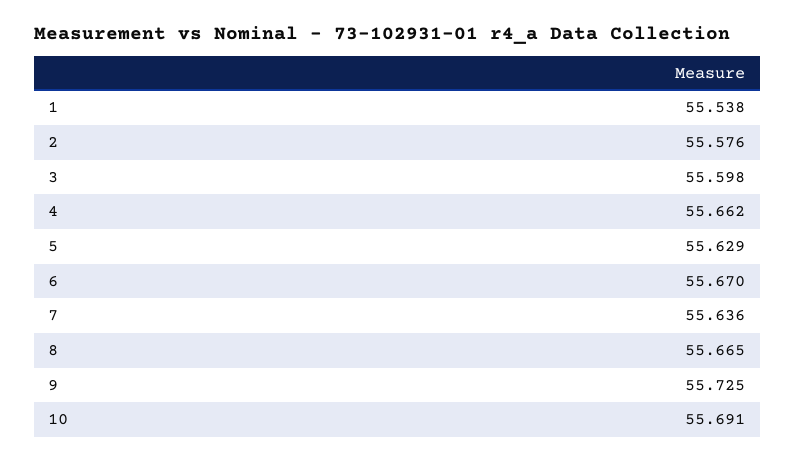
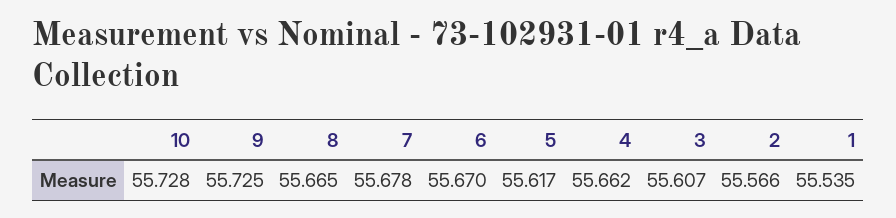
1: 55.538 -> 55.535
2: 55.576 -> 55.566
3: 55.598 -> 55.607
5: 55.629 -> 55.617
7: 55.636 -> 55.678
10: 55.691 -> 55.728

